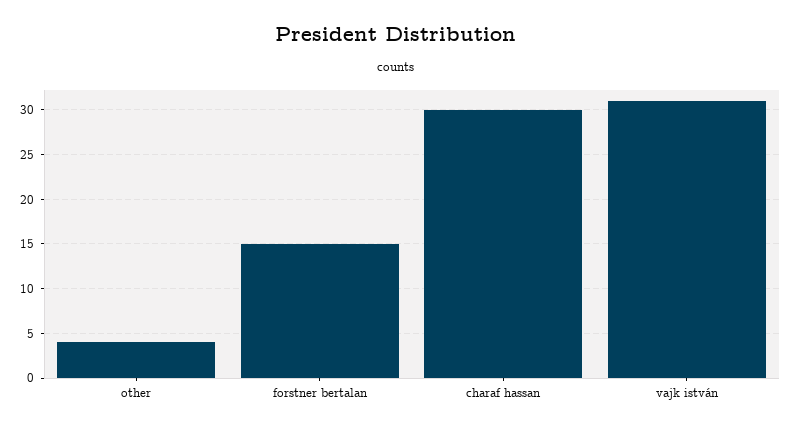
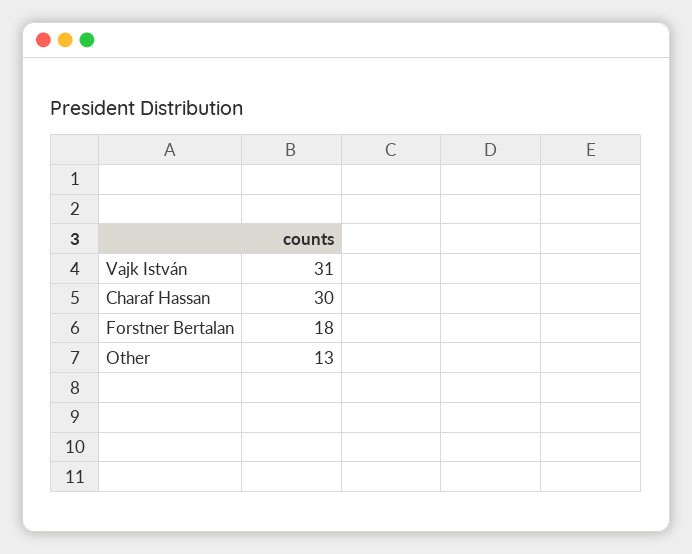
other: 4 -> 13
forstner bertalan: 15 -> 18

